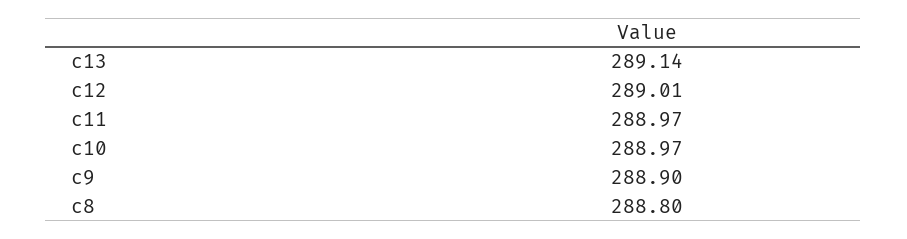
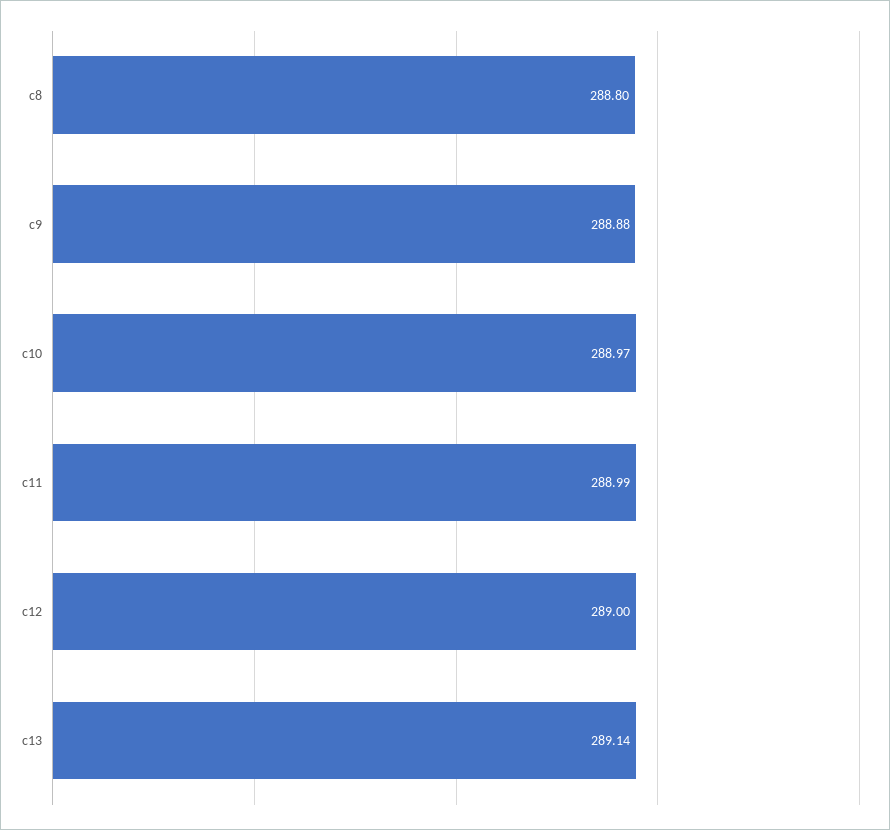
c12: 289.01 -> 289
c11: 288.97 -> 288.99
c9: 288.9 -> 288.88

